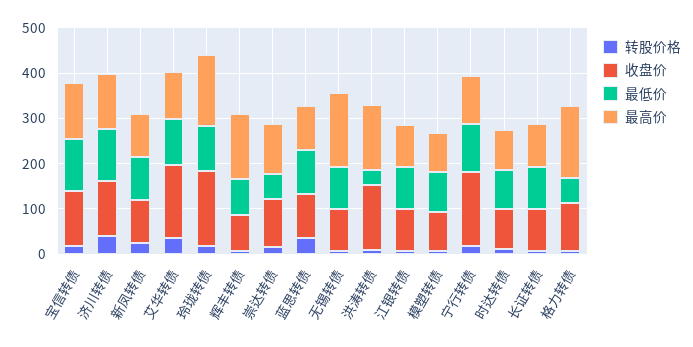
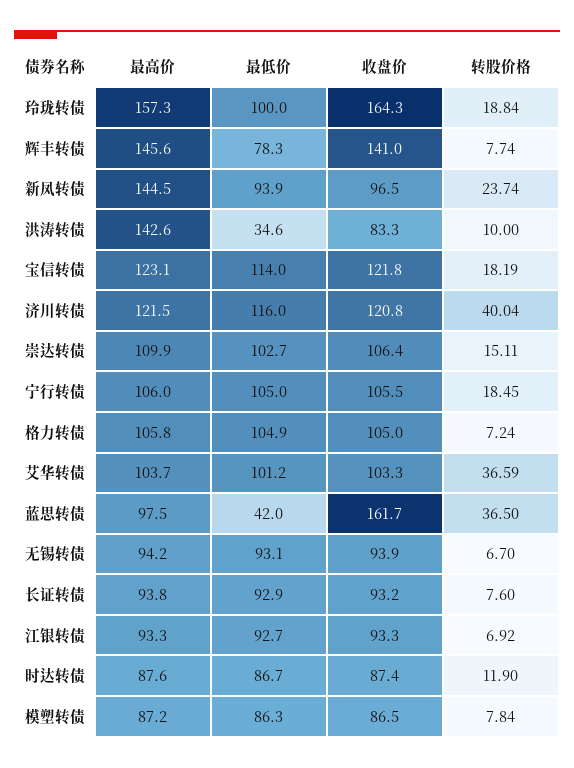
最高价, 新凤转债: 100 -> 144.5
收盘价, 艾华转债: 160 -> 103.3
收盘价, 辉丰转债: 80 -> 141
最低价, 崇达转债: 60 -> 102.7
收盘价, 蓝思转债: 100 -> 161.7
最低价, 蓝思转债: 100 -> 42
最高价, 无锡转债: 160 -> 94.2
收盘价, 洪涛转债: 140 -> 83.3
收盘价, 宁行转债: 160 -> 105.5
最低价, 格力转债: 60 -> 104.9
最高价, 格力转债: 160 -> 105.8

